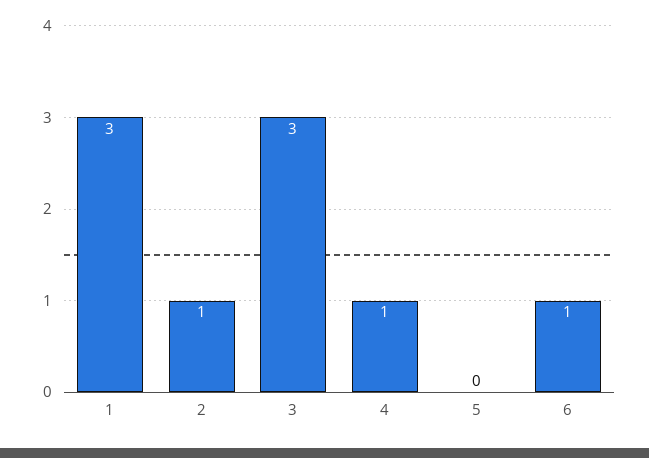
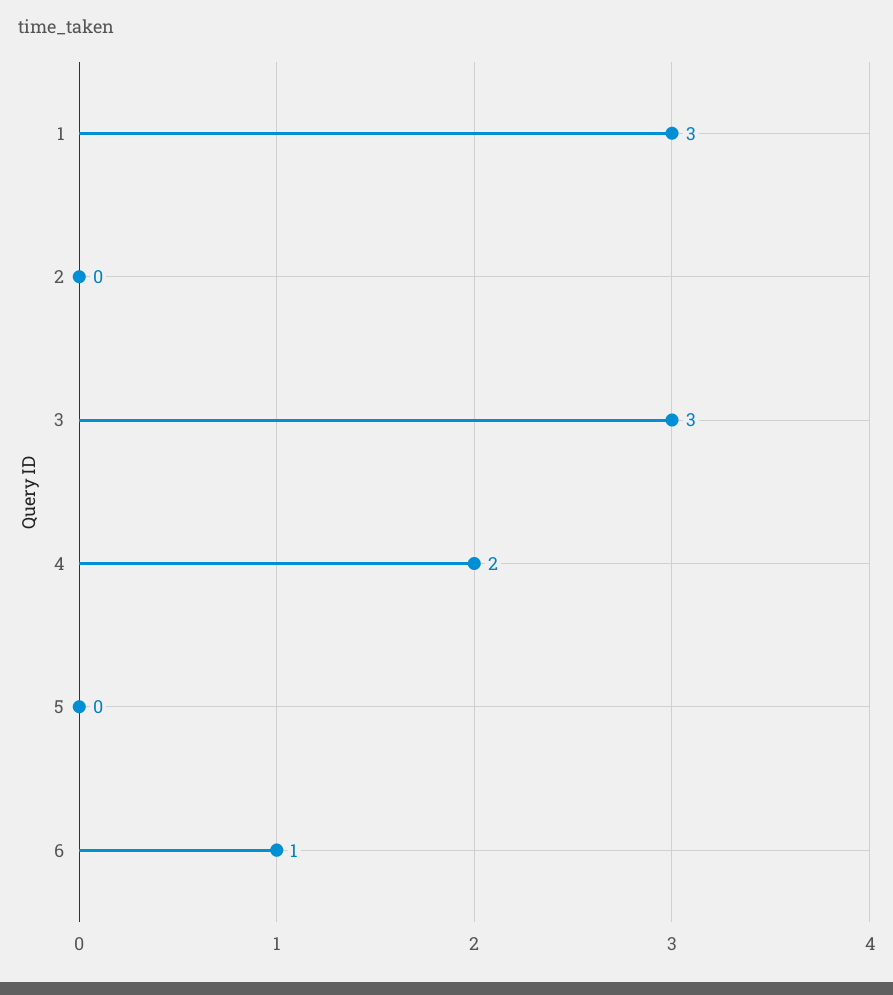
2: 1 -> 0
4: 1 -> 2

